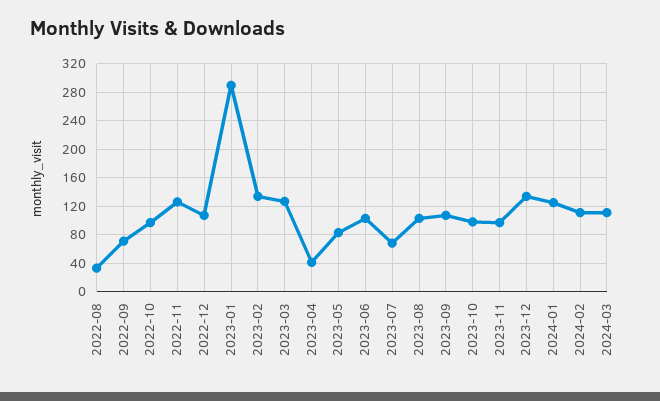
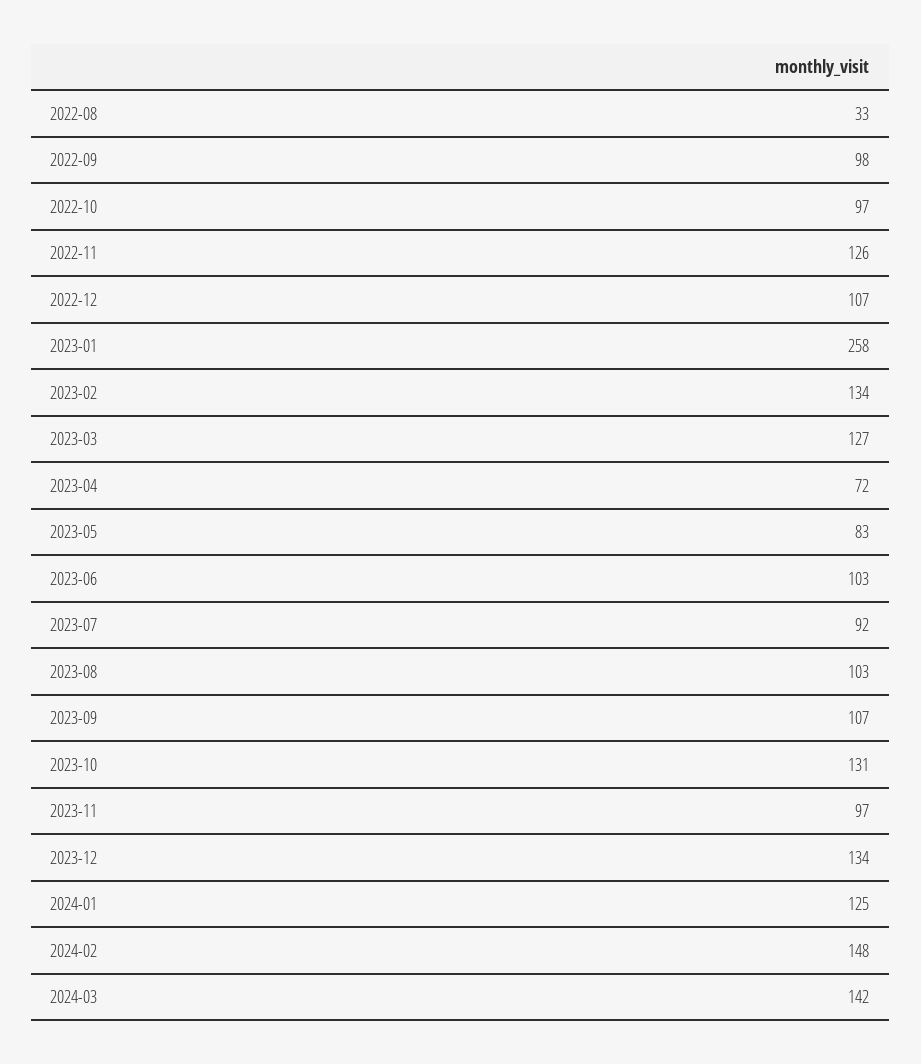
2022-09: 70 -> 98
2023-01: 290 -> 258
2023-04: 40 -> 72
2023-07: 70 -> 92
2023-10: 100 -> 131
2024-02: 110 -> 148
2024-03: 110 -> 142

